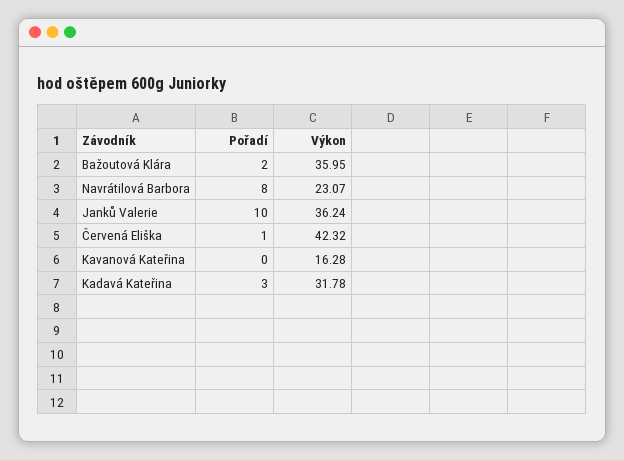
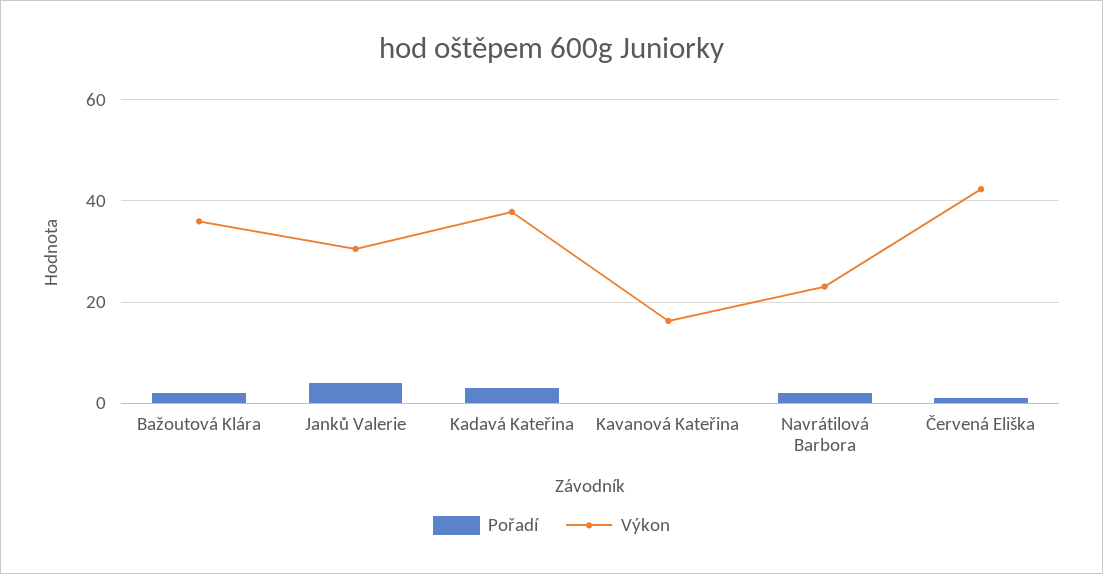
Pořadí, Navrátilová Barbora: 8 -> 2
Pořadí, Janků Valerie: 10 -> 4
Výkon, Janků Valerie: 36.24 -> 30
Výkon, Kadavá Kateřina: 31.78 -> 38

